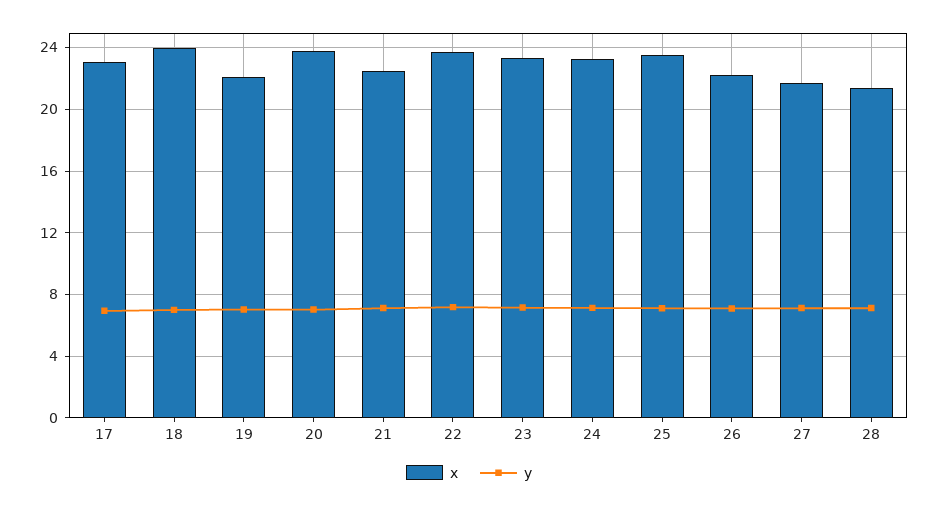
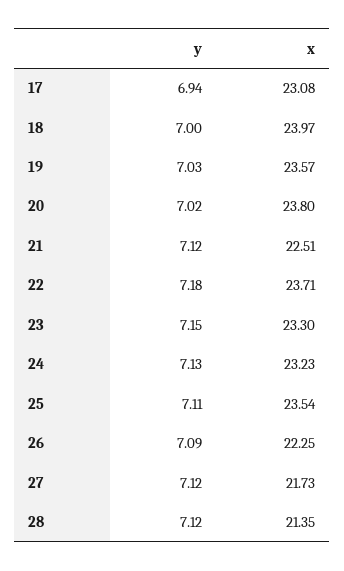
x, 19: 22 -> 23.57

